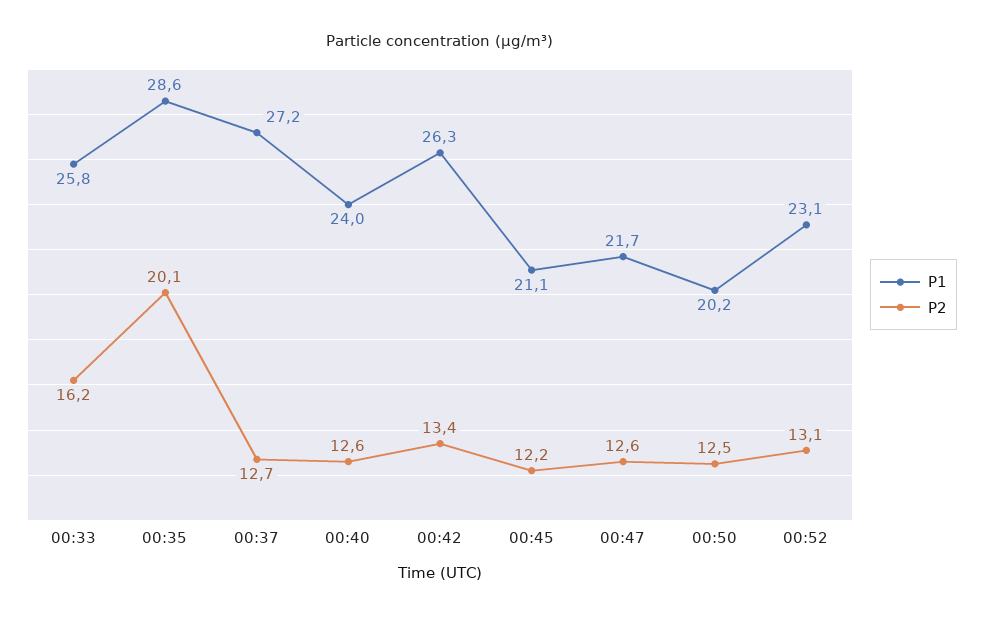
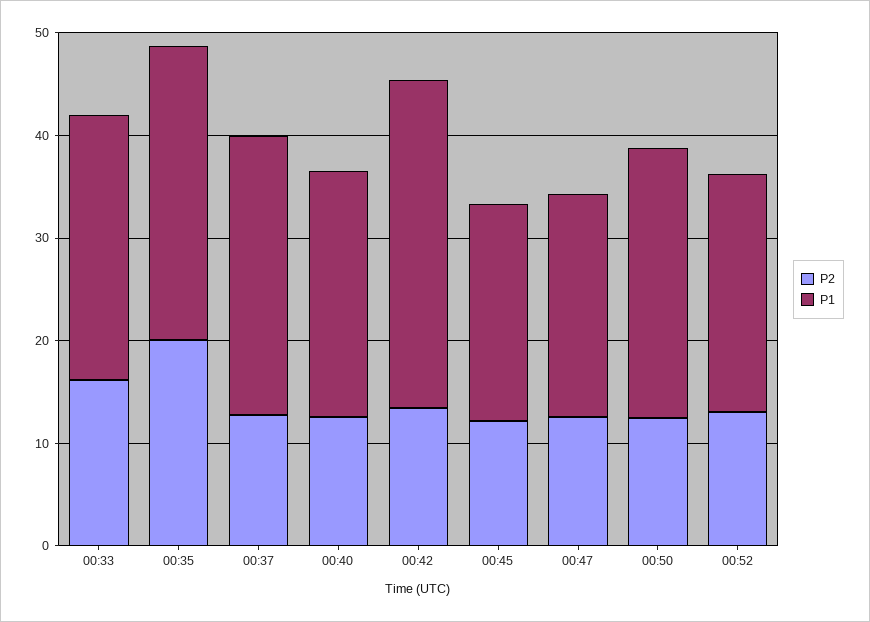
P1, 00:42: 26.3 -> 32
P1, 00:50: 20.2 -> 26

